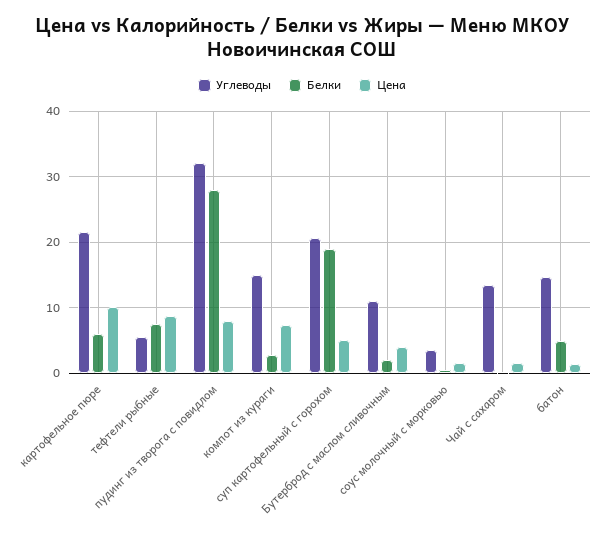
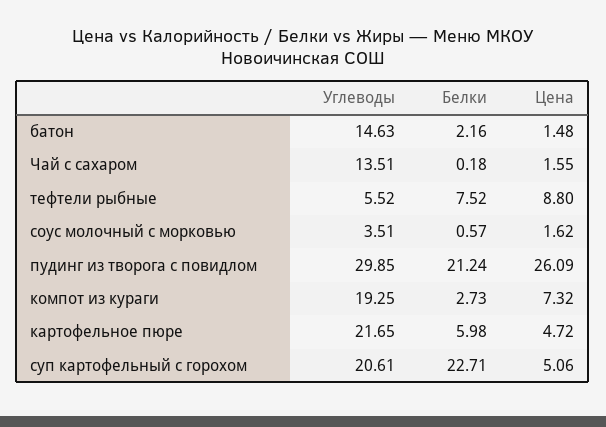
Цена, картофельное пюре: 10 -> 4.72
Углеводы, пудинг из творога с повидлом: 32 -> 29.85
Белки, пудинг из творога с повидлом: 28 -> 21.24
Цена, пудинг из творога с повидлом: 8 -> 26.09
Углеводы, компот из кураги: 15 -> 19.25
Белки, суп картофельный с горохом: 19 -> 22.71
Углеводы, Бутерброд с маслом сливочным: 11 -> none
Белки, Бутерброд с маслом сливочным: 2 -> none
Цена, Бутерброд с маслом сливочным: 4 -> none
Белки, батон: 5 -> 2.16

